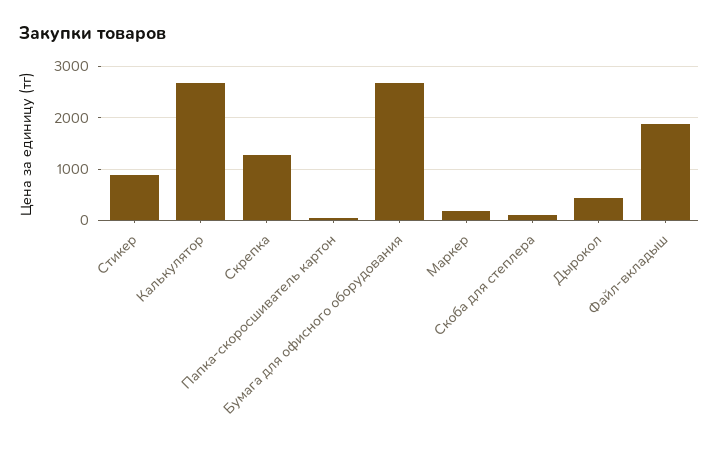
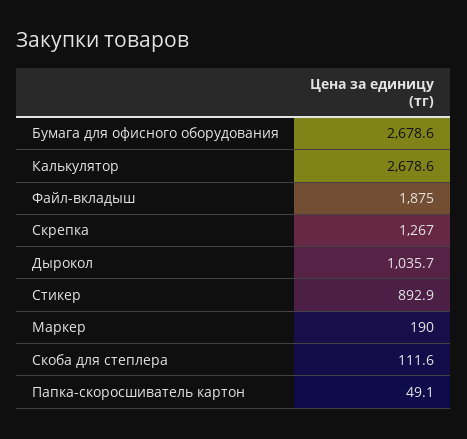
Дырокол: 400 -> 1035.7

